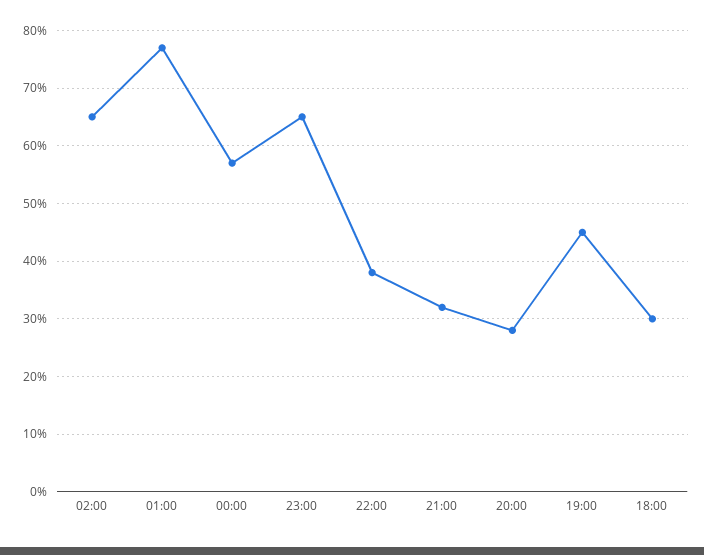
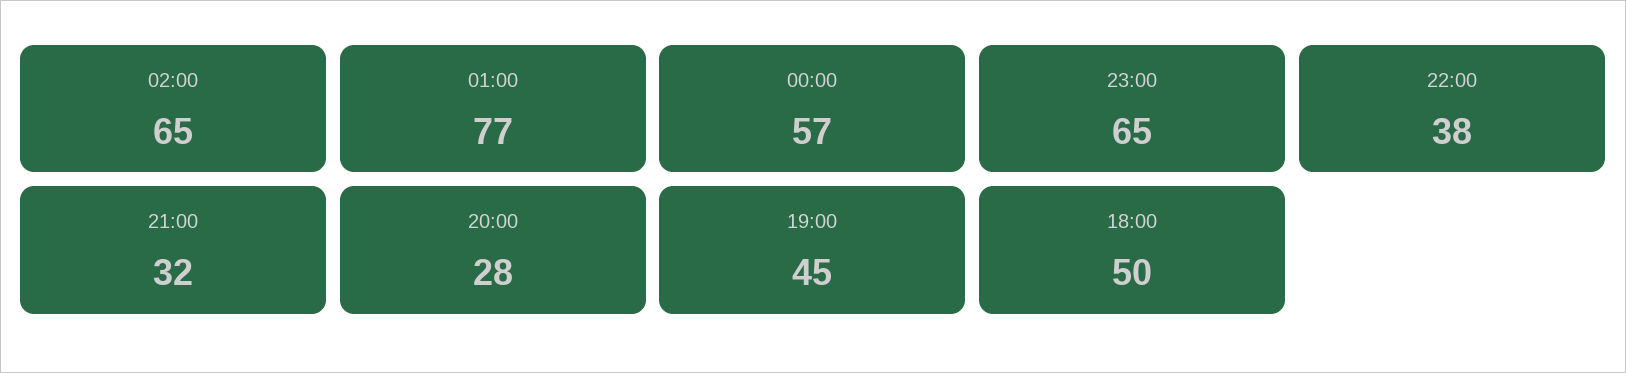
18:00: 30 -> 50

